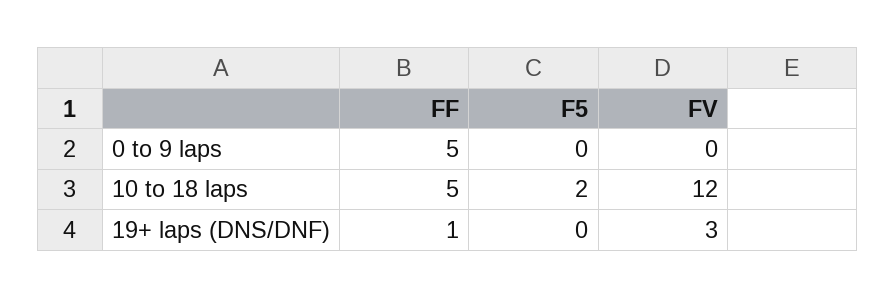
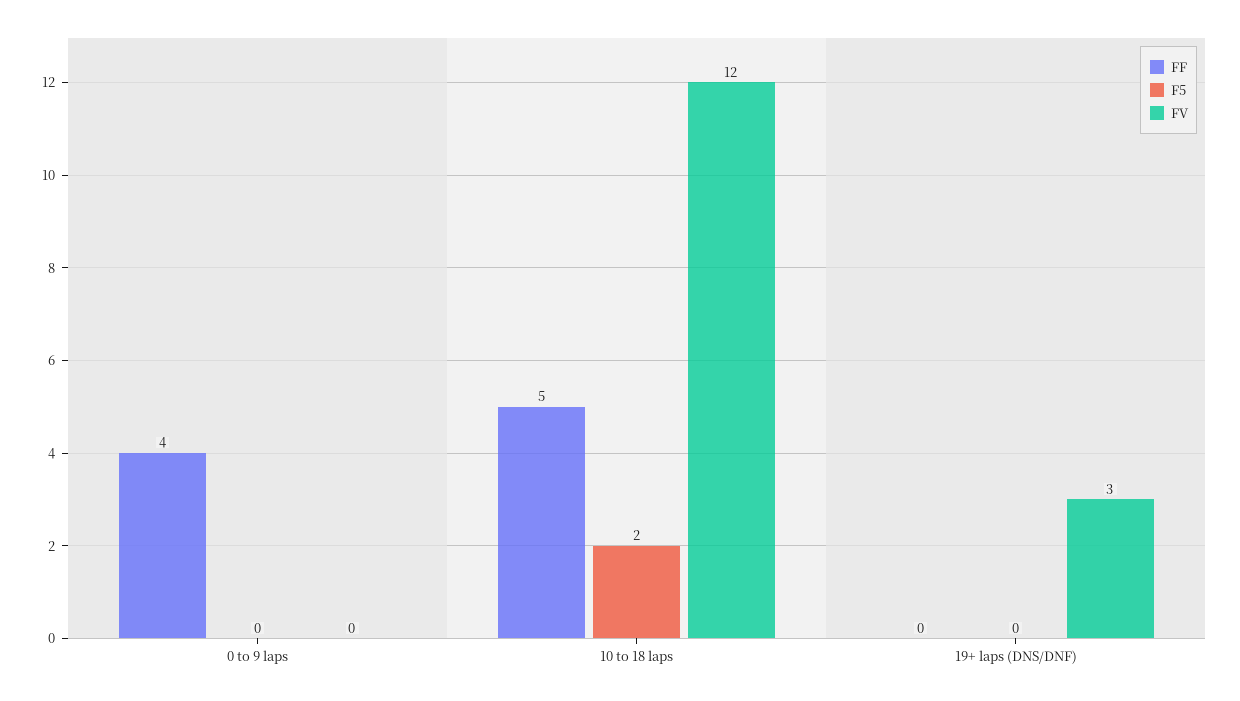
FF, 0 to 9 laps: 5 -> 4
FF, 19+ laps (DNS/DNF): 1 -> 0

